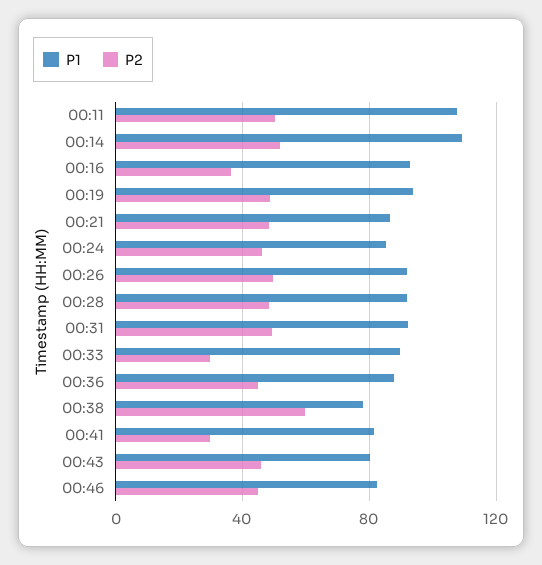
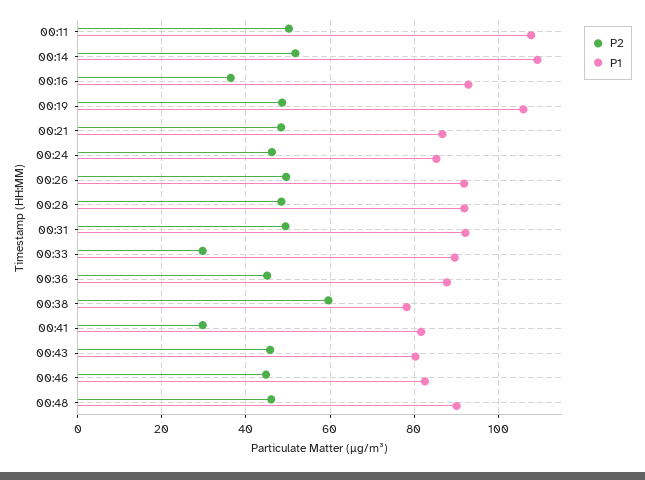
P1, 00:19: 95 -> 106
P2, 00:48: none -> 46
P1, 00:48: none -> 90

